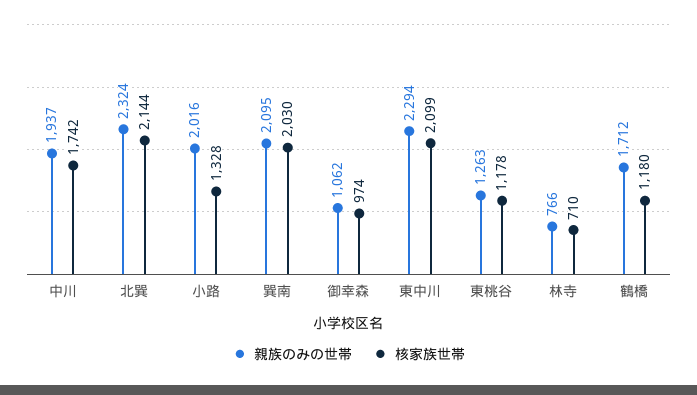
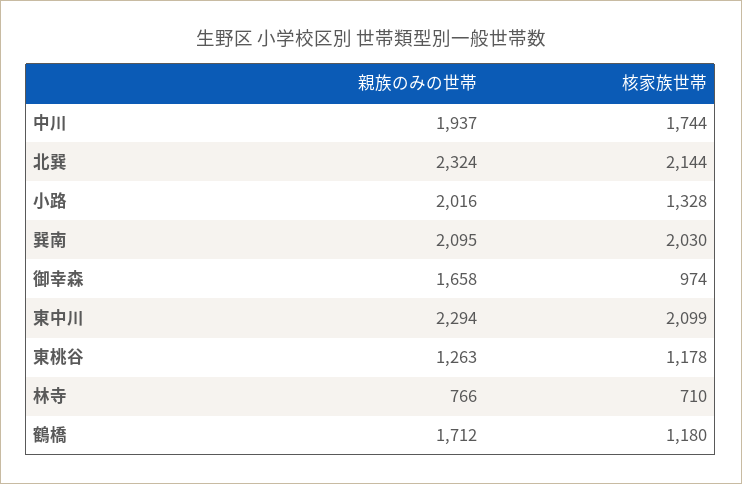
核家族世帯, 中川: 1742 -> 1744
親族のみの世帯, 御幸森: 1062 -> 1658

